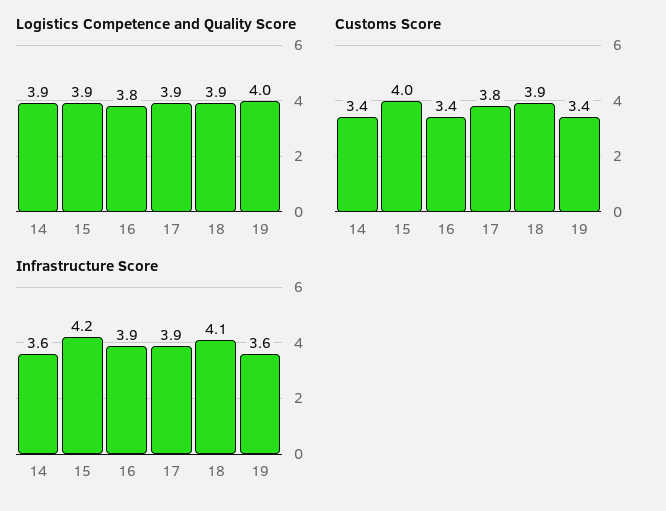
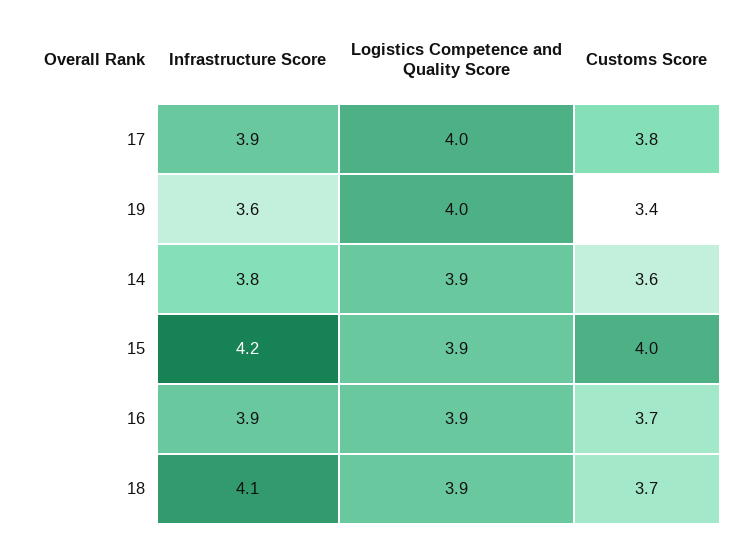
Logistics Competence and Quality Score, 16: 3.8 -> 3.9
Logistics Competence and Quality Score, 17: 3.9 -> 4
Customs Score, 14: 3.4 -> 3.6
Customs Score, 16: 3.4 -> 3.7
Customs Score, 18: 3.9 -> 3.7
Infrastructure Score, 14: 3.6 -> 3.8

